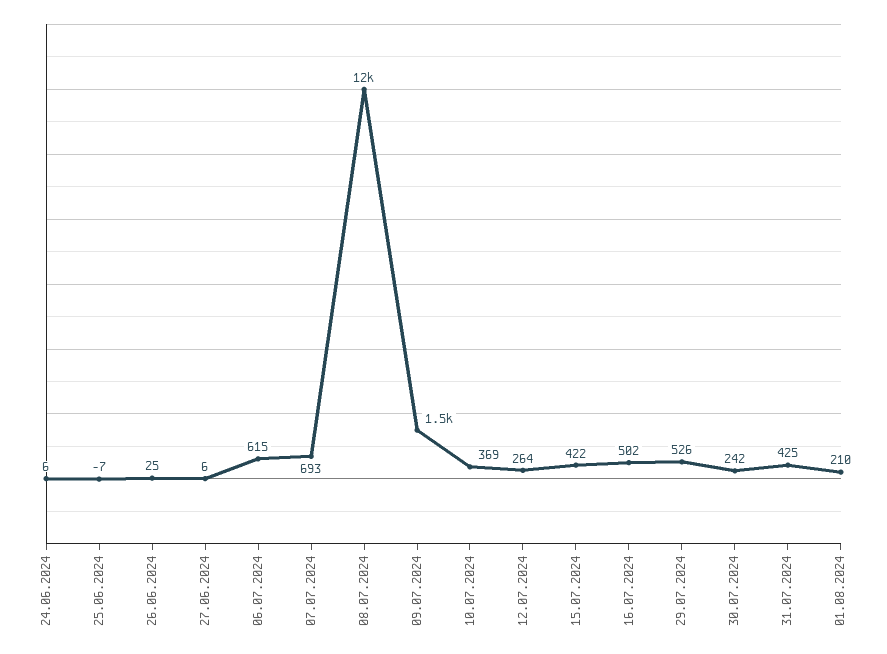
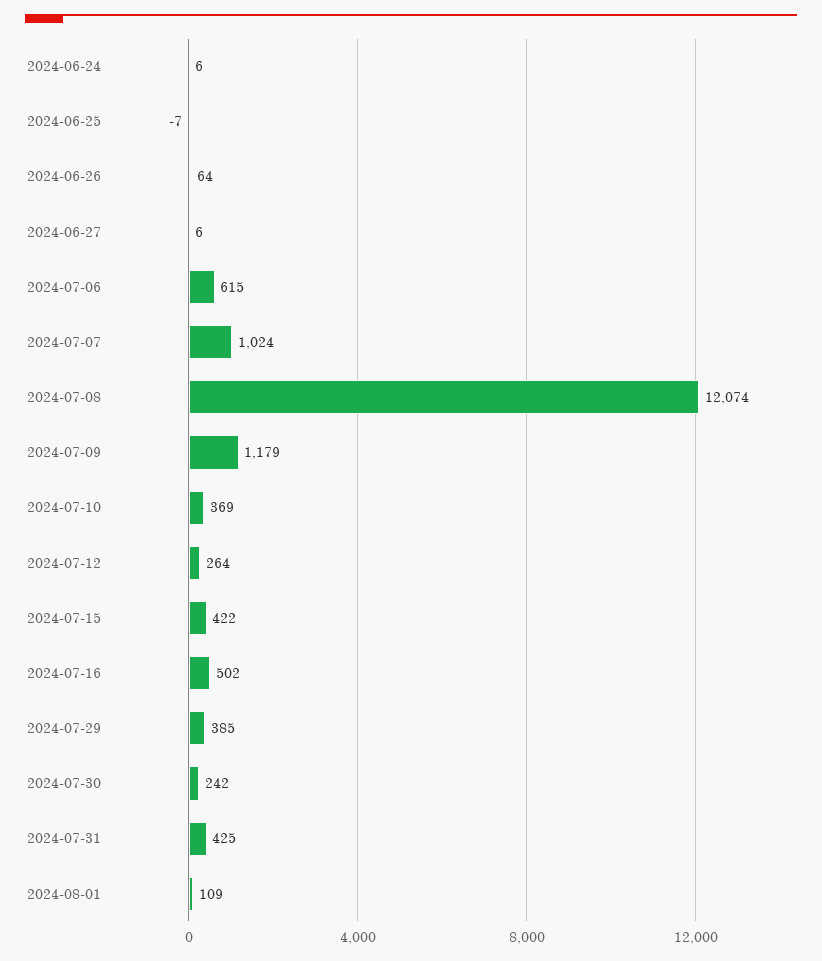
26.06.2024: 25 -> 64
07.07.2024: 693 -> 1024
09.07.2024: 1500 -> 1179
29.07.2024: 526 -> 385
01.08.2024: 210 -> 109

